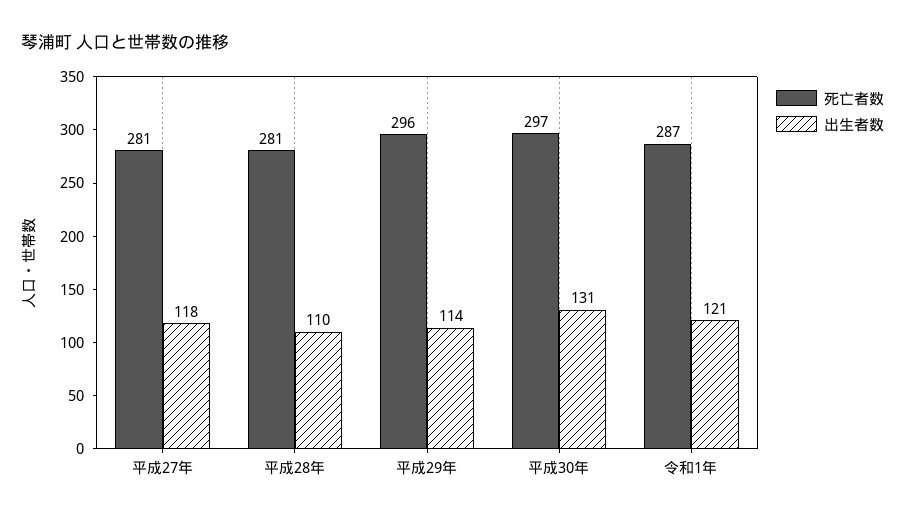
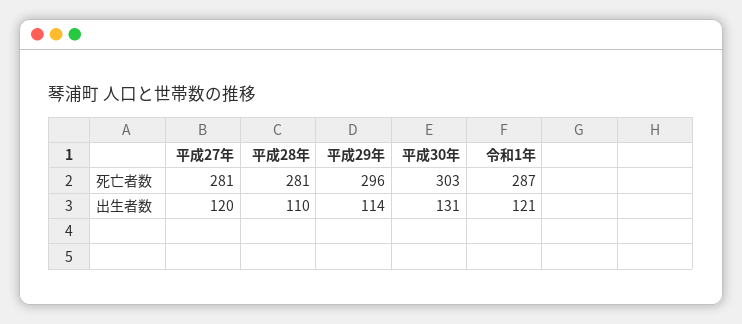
出生者数, 平成27年: 118 -> 120
死亡者数, 平成30年: 297 -> 303

